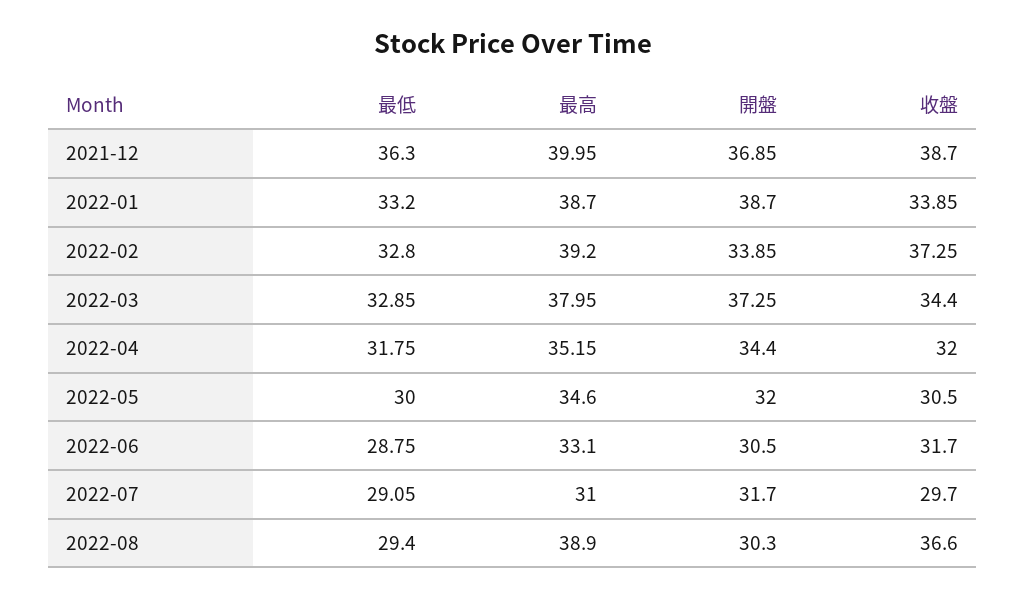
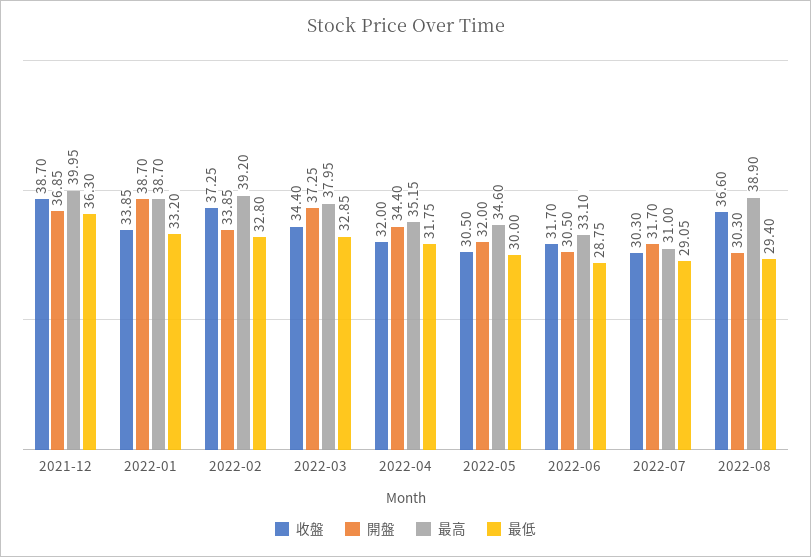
收盤, 2022-07: 29.7 -> 30.3

